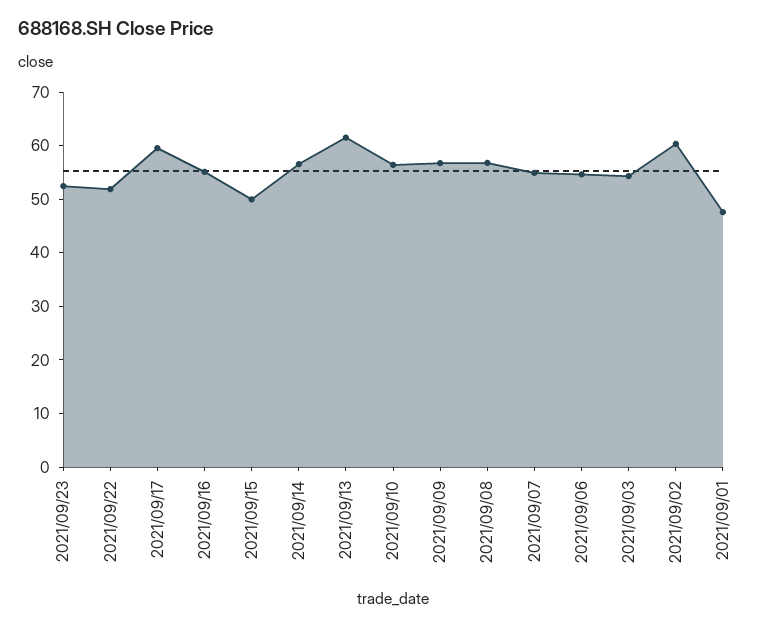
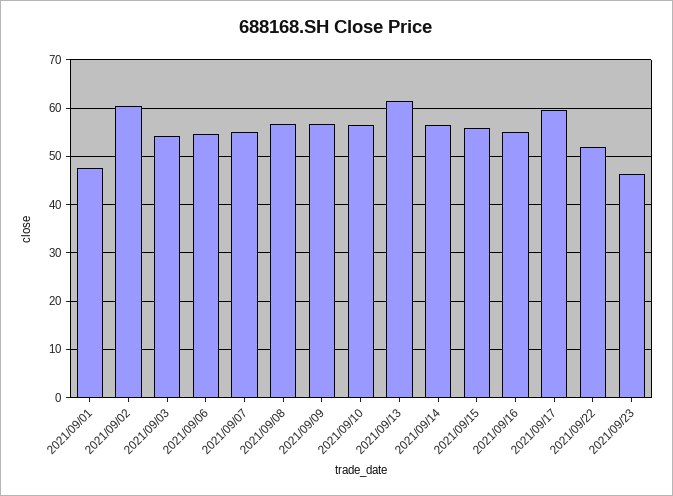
2021/09/23: 52 -> 46
2021/09/15: 50 -> 56

